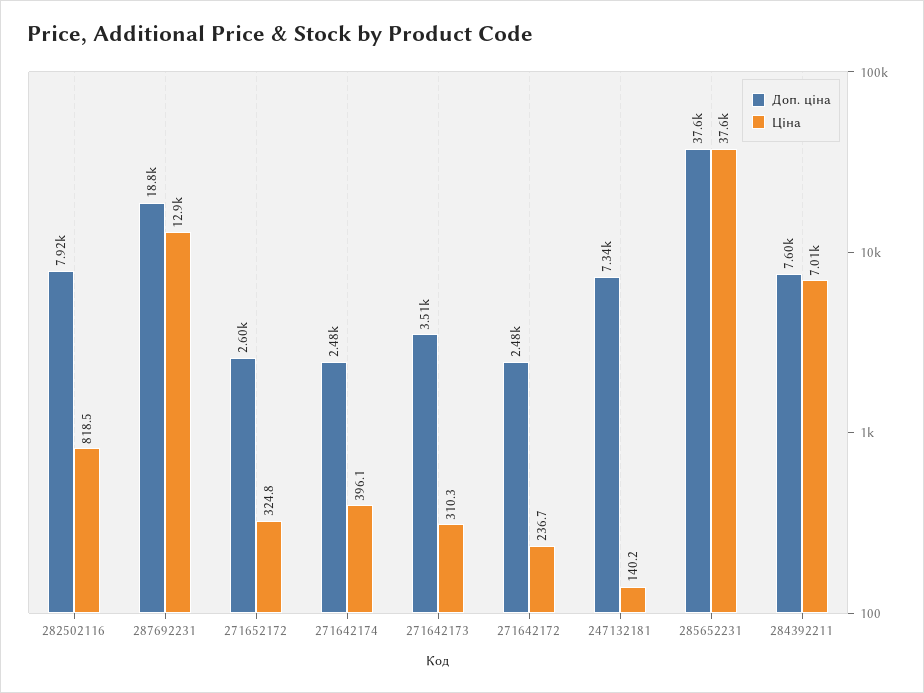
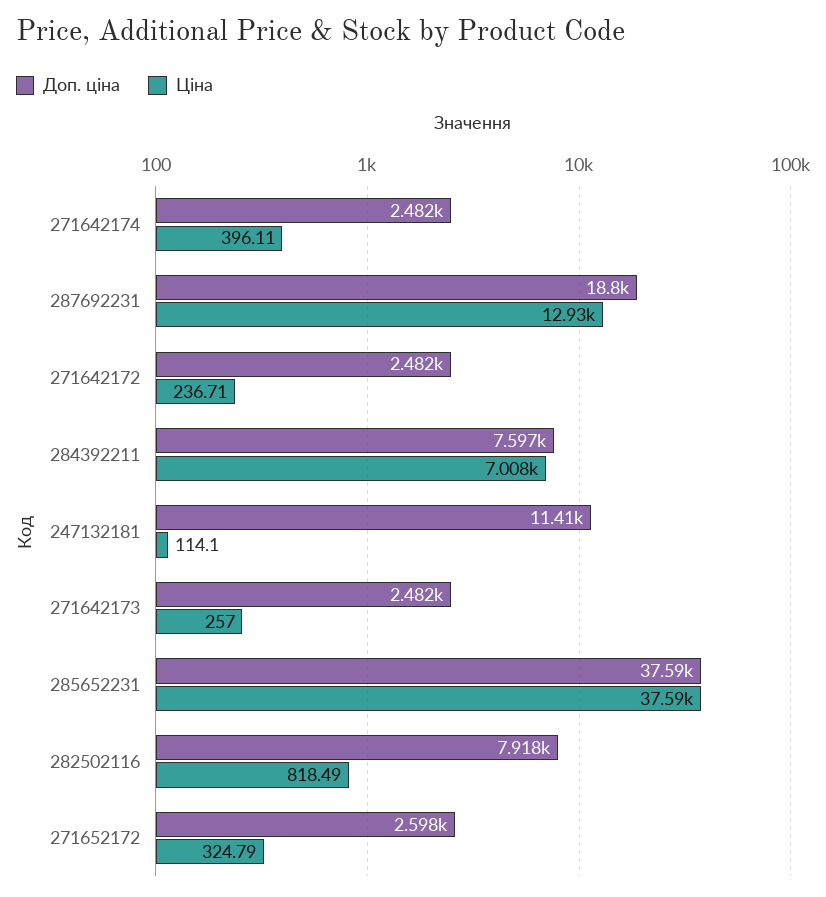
Доп. ціна, 271642173: 3510 -> 2482
Ціна, 271642173: 310.3 -> 257
Доп. ціна, 247132181: 7340 -> 11410
Ціна, 247132181: 140.2 -> 114.1

